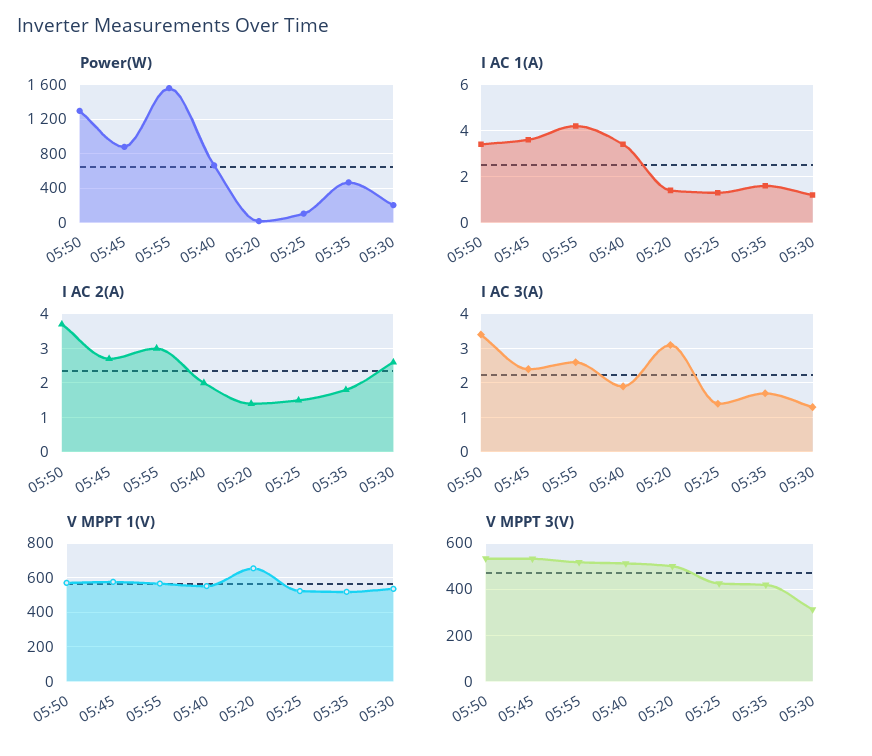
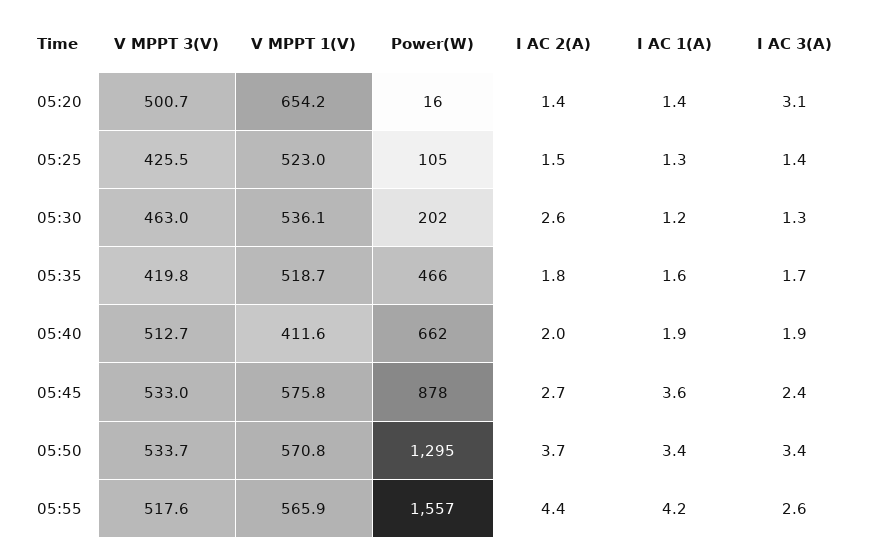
I AC 1(A), 05:40: 3.5 -> 1.9
I AC 2(A), 05:55: 3 -> 4.4
V MPPT 1(V), 05:40: 550 -> 411.6
V MPPT 3(V), 05:30: 300 -> 463

